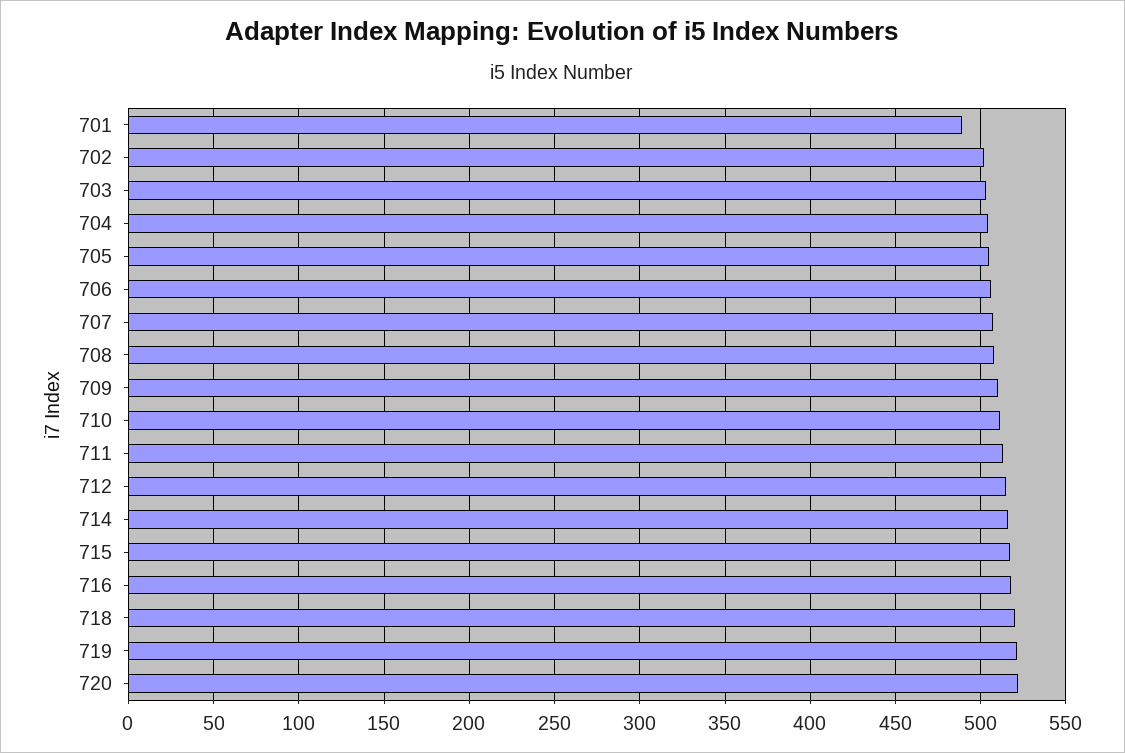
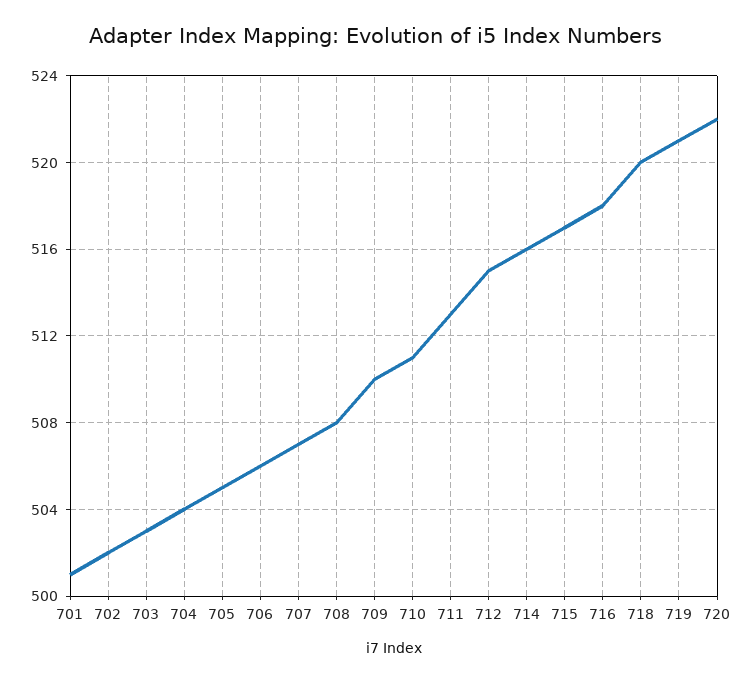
701: 490 -> 501

